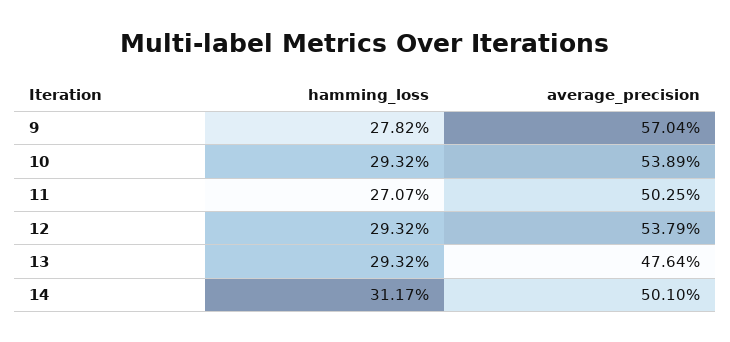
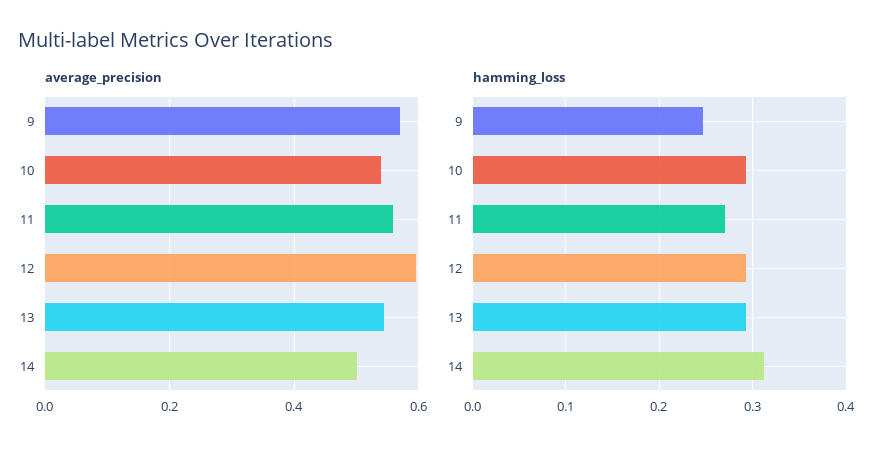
hamming_loss, 9: 0.2782 -> 0.25
average_precision, 11: 0.5025 -> 0.56
average_precision, 12: 0.5379 -> 0.6
average_precision, 13: 0.4764 -> 0.54

